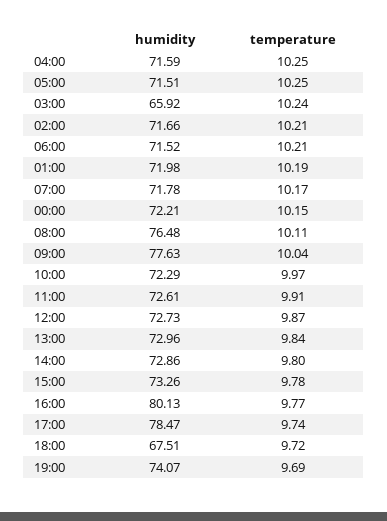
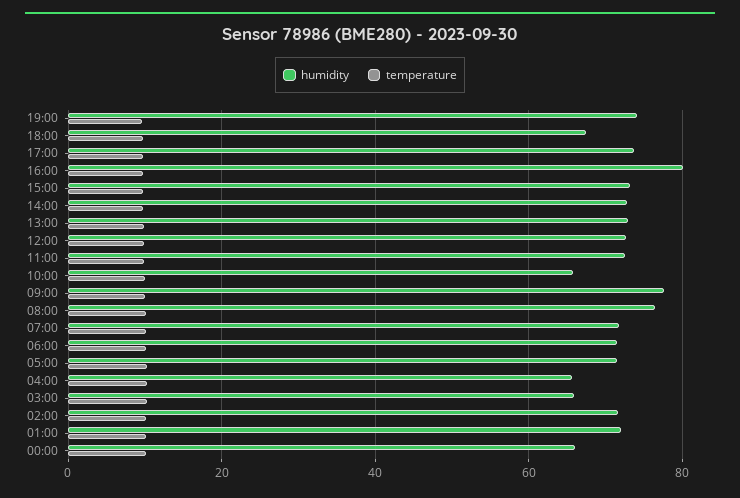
humidity, 04:00: 71.59 -> 66
humidity, 00:00: 72.21 -> 66
humidity, 10:00: 72.29 -> 66
humidity, 17:00: 78.47 -> 74

